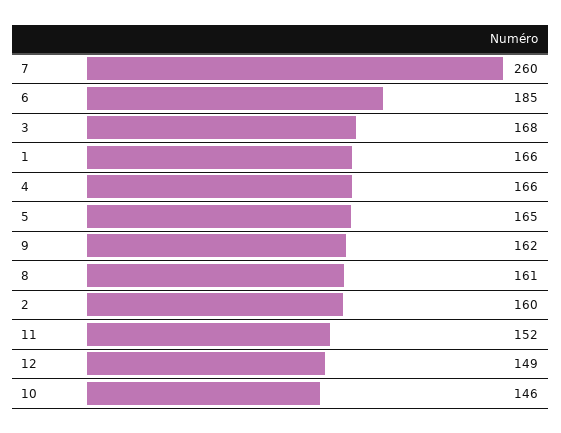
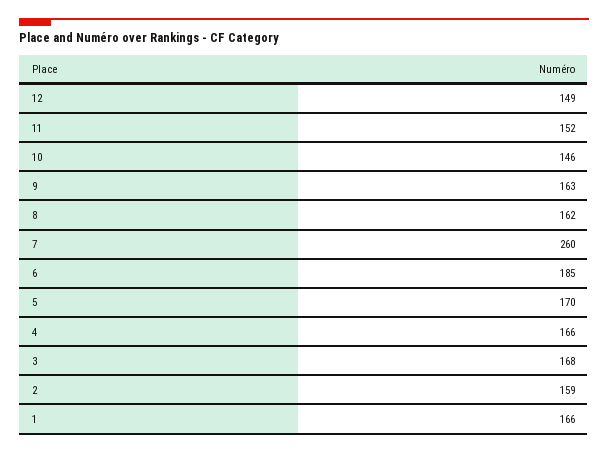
5: 165 -> 170
9: 162 -> 163
8: 161 -> 162
2: 160 -> 159

